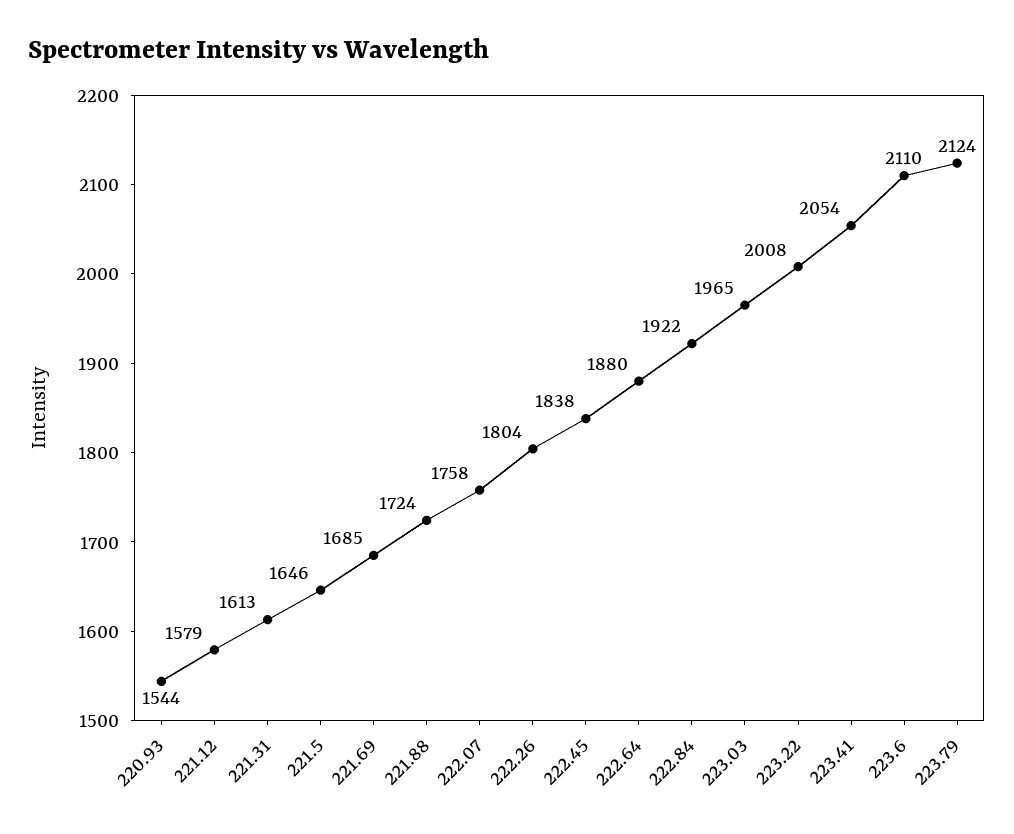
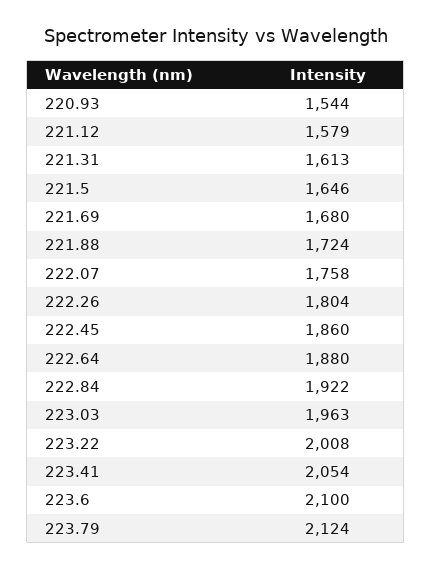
221.69: 1685 -> 1680
222.45: 1838 -> 1860
223.03: 1965 -> 1963
223.6: 2110 -> 2100

